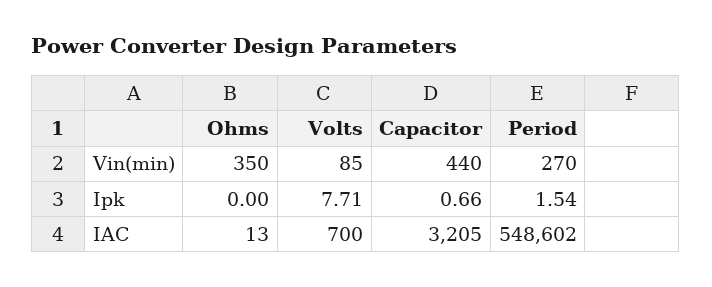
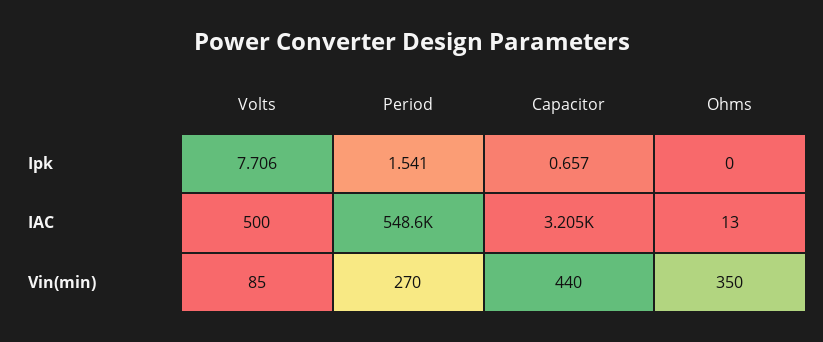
Volts, IAC: 700 -> 500

